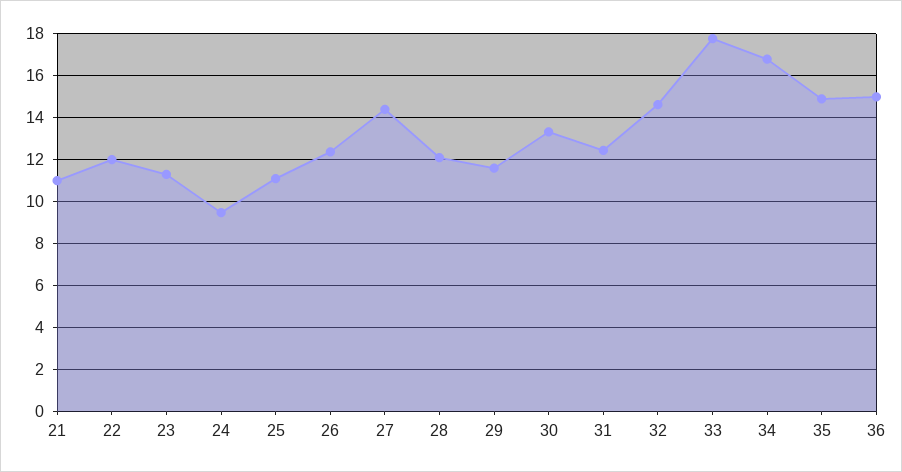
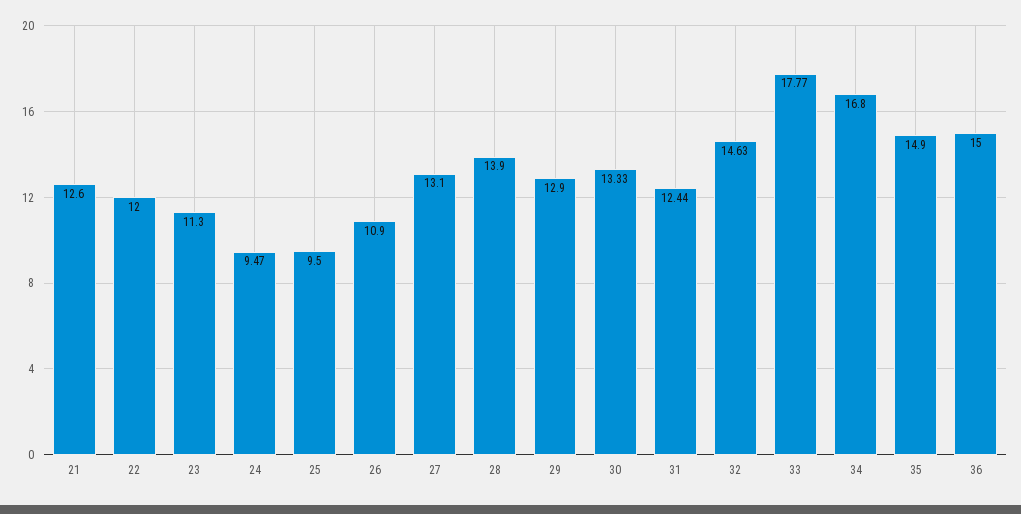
21: 11 -> 12.6
25: 11 -> 9.5
26: 12.5 -> 10.9
27: 14.5 -> 13.1
28: 12 -> 13.9
29: 11.5 -> 12.9

